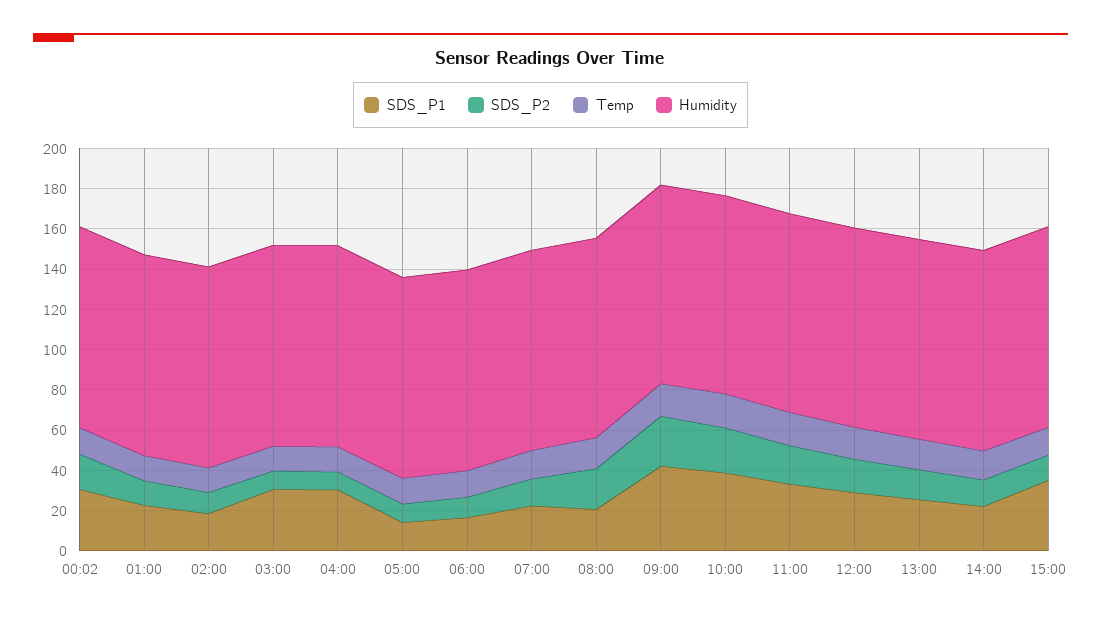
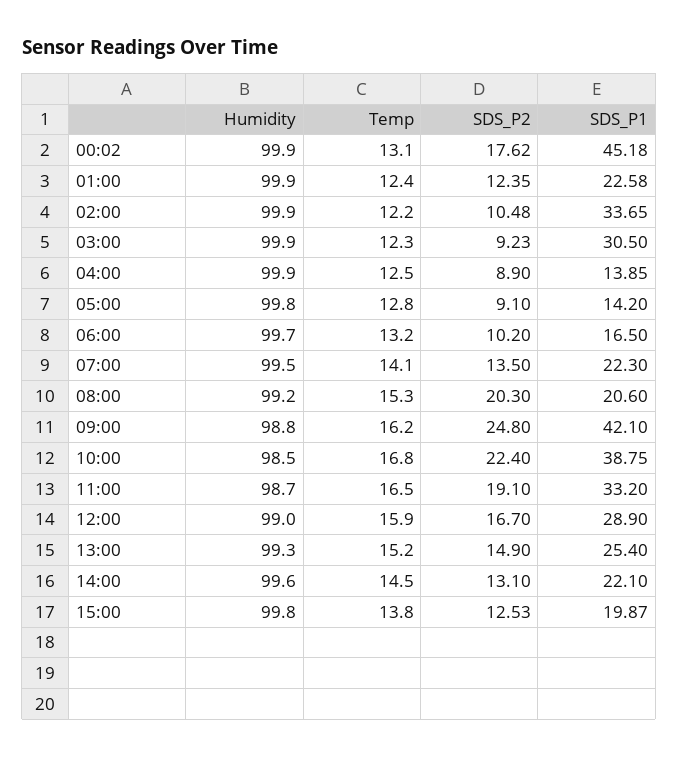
SDS_P1, 00:02: 30 -> 45.18
SDS_P1, 02:00: 20 -> 33.65
SDS_P1, 04:00: 30 -> 13.85
SDS_P1, 15:00: 35 -> 19.87

